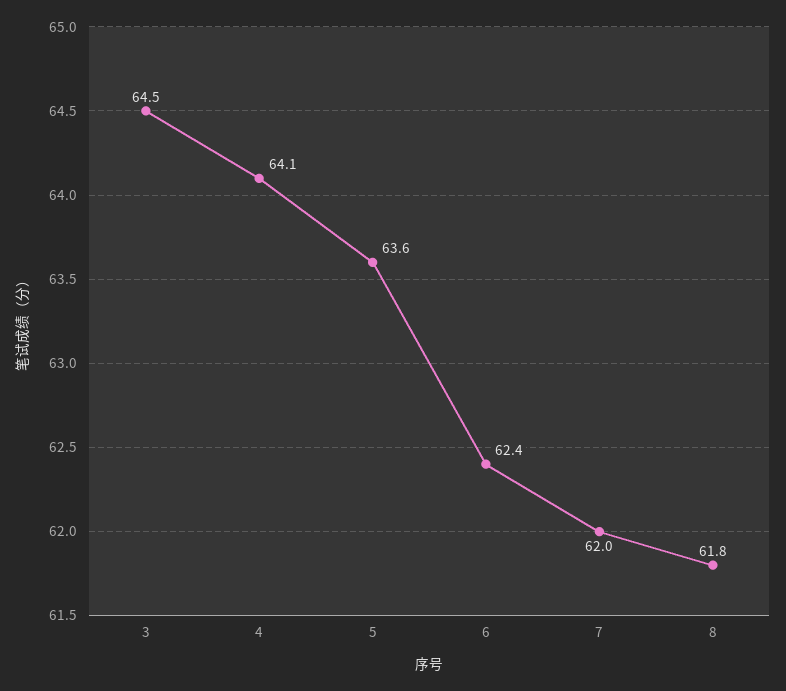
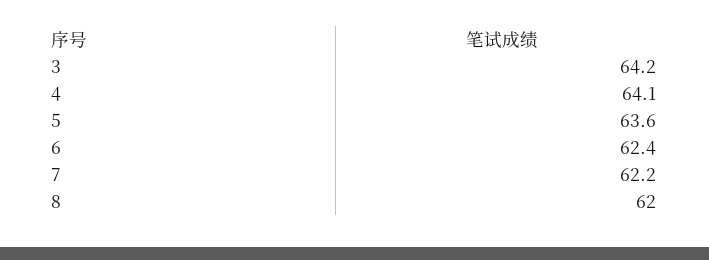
3: 64.5 -> 64.2
7: 62 -> 62.2
8: 61.8 -> 62

